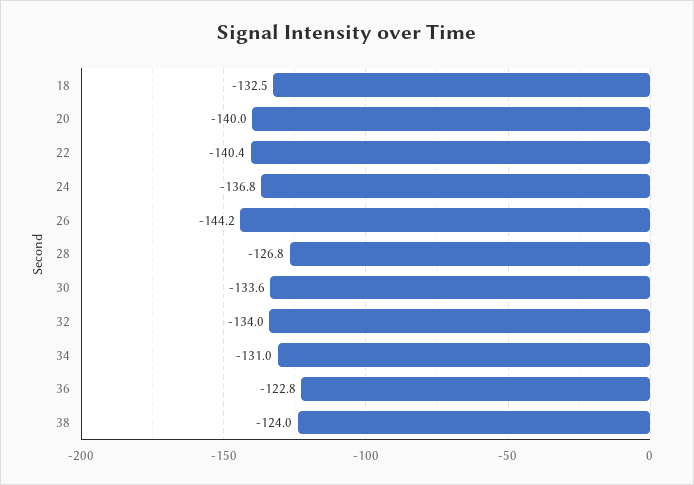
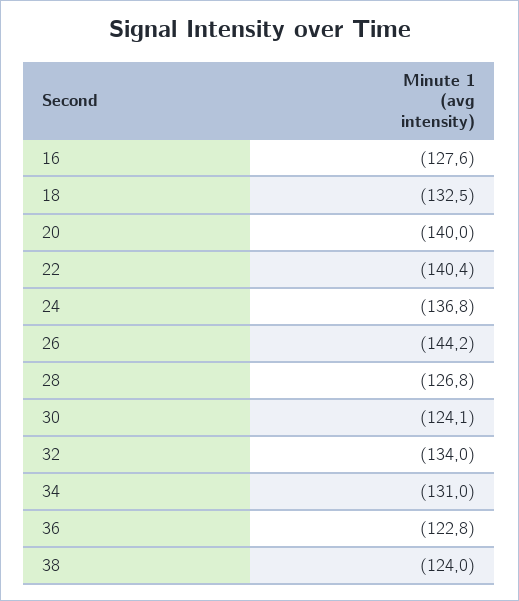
30: -133.6 -> -124.1
16: none -> -127.6

